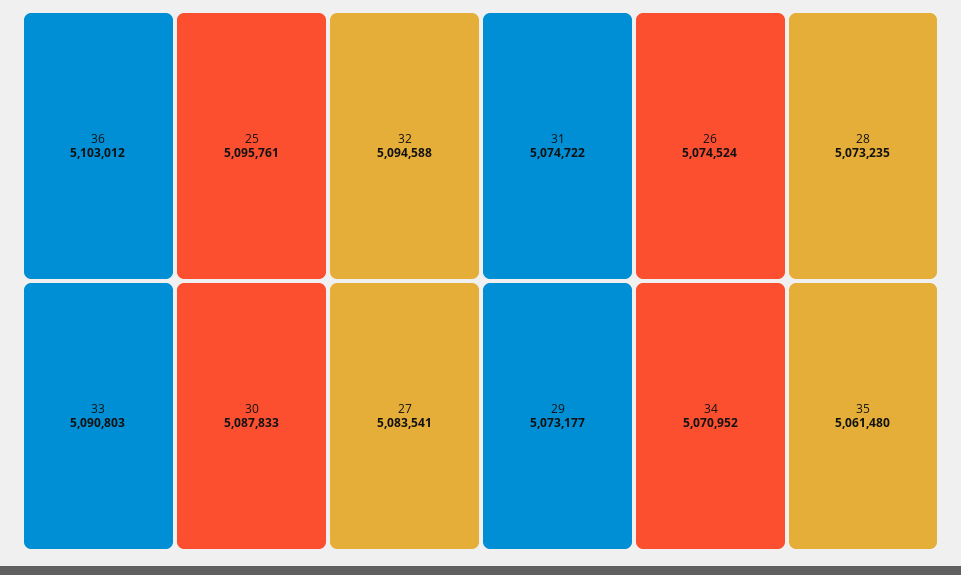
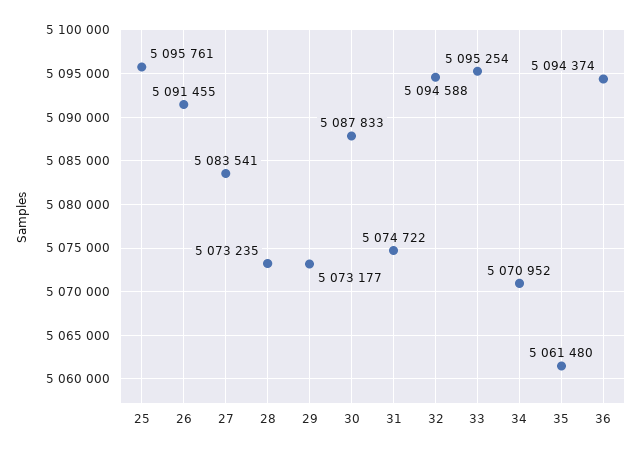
36: 5103012 -> 5094374
33: 5090803 -> 5095254
26: 5074524 -> 5091455

